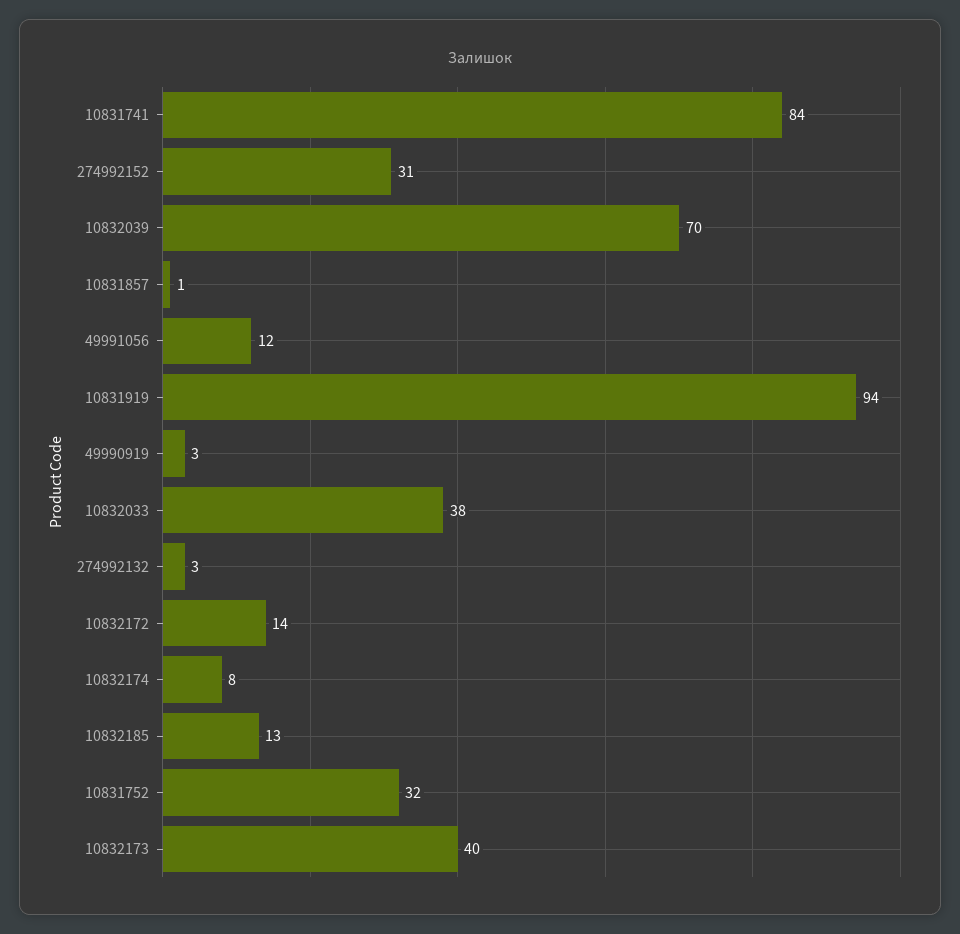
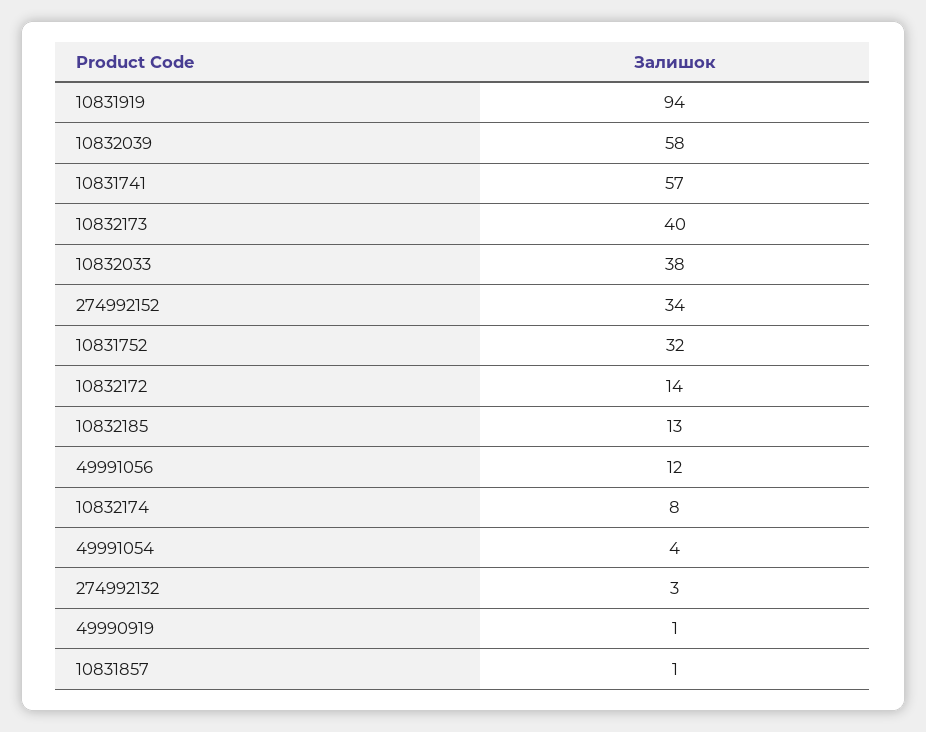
10831741: 84 -> 57
274992152: 31 -> 34
10832039: 70 -> 58
49990919: 3 -> 1
49991054: none -> 4

